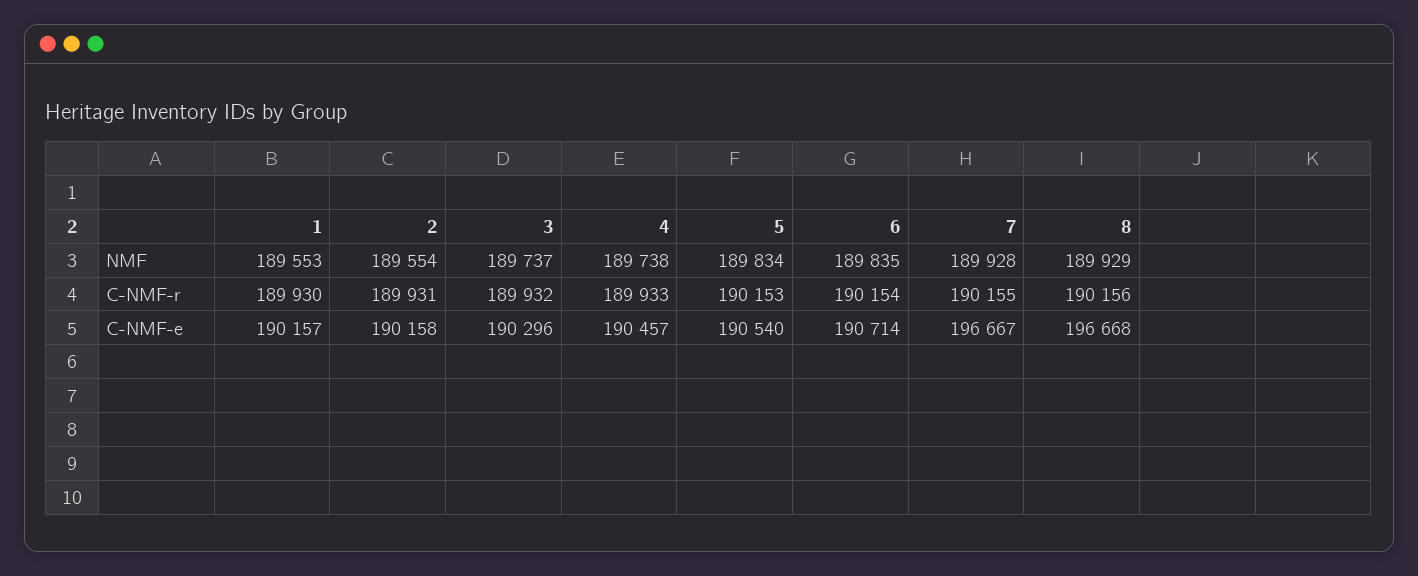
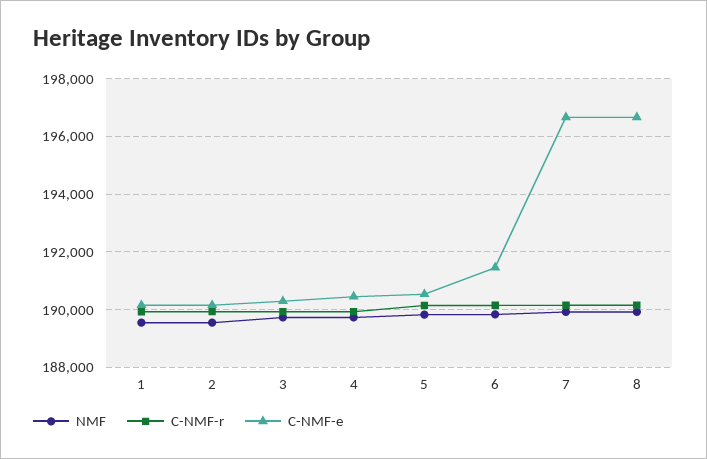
C-NMF-e, 6: 190714 -> 191500

